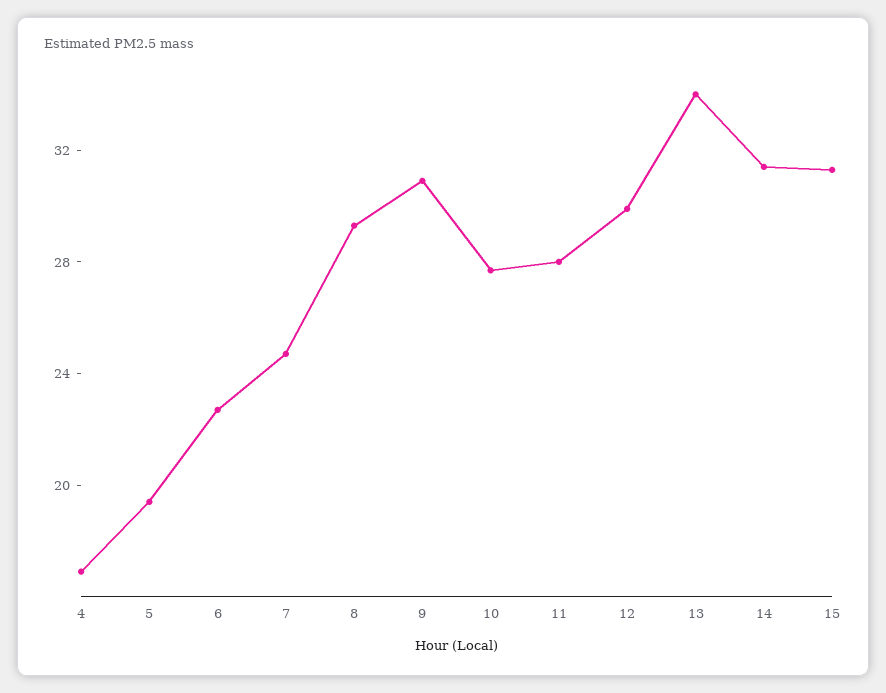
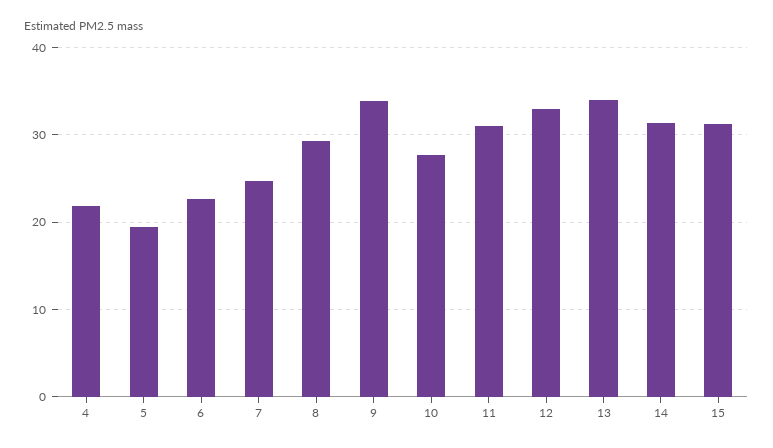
4: 17 -> 22
9: 31 -> 34
11: 28 -> 31
12: 30 -> 33

